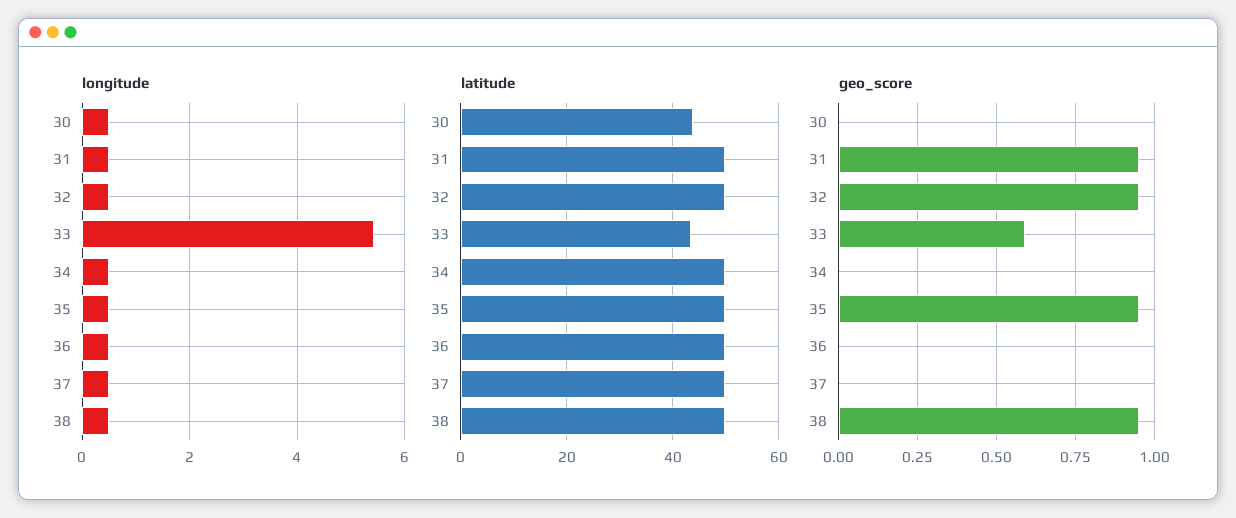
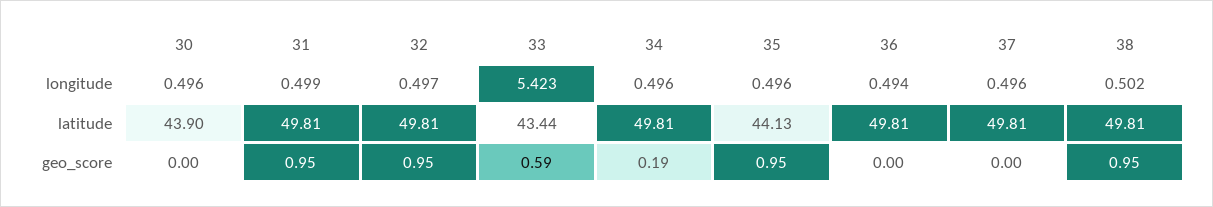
latitude, 35: 50 -> 44.13
geo_score, 34: 0 -> 0.19

